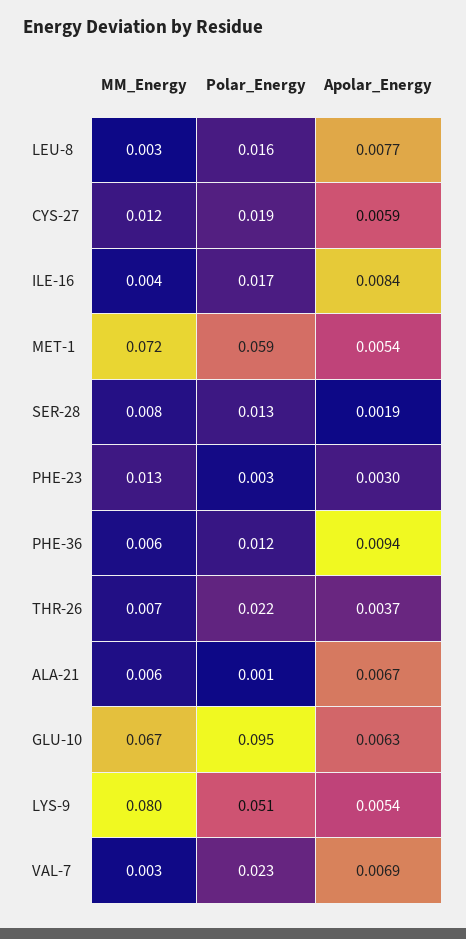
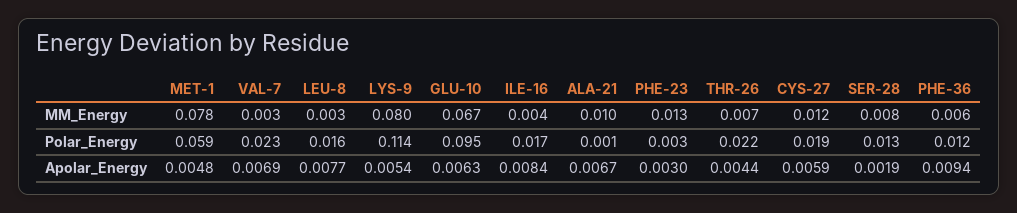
MM_Energy, MET-1: 0.072 -> 0.078
Apolar_Energy, MET-1: 0.0054 -> 0.0048
Apolar_Energy, THR-26: 0.0037 -> 0.0044
MM_Energy, ALA-21: 0.006 -> 0.01
Polar_Energy, LYS-9: 0.051 -> 0.114

